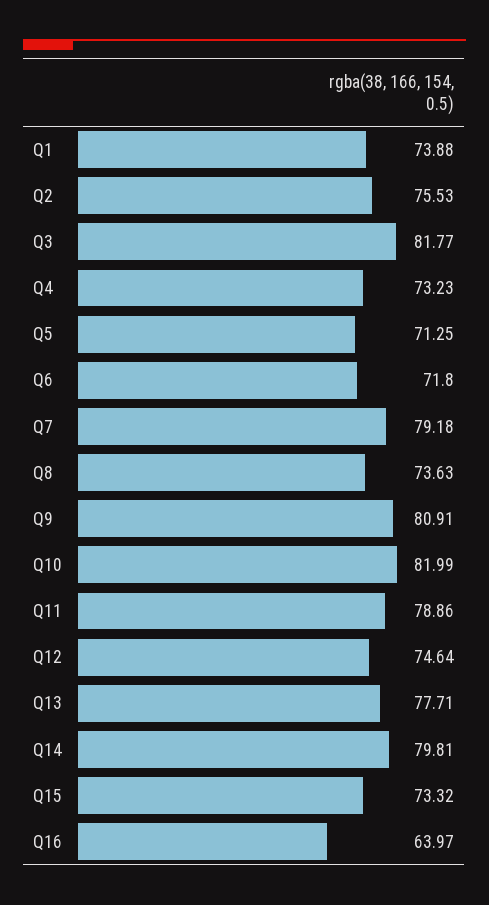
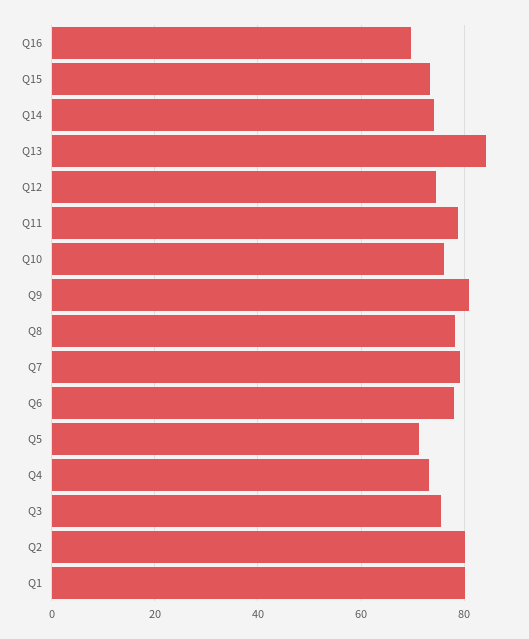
Q1: 73.88 -> 80
Q2: 75.53 -> 80
Q3: 81.77 -> 76
Q6: 71.8 -> 78
Q8: 73.63 -> 78
Q10: 81.99 -> 76
Q13: 77.71 -> 84
Q14: 79.81 -> 74
Q16: 63.97 -> 70

